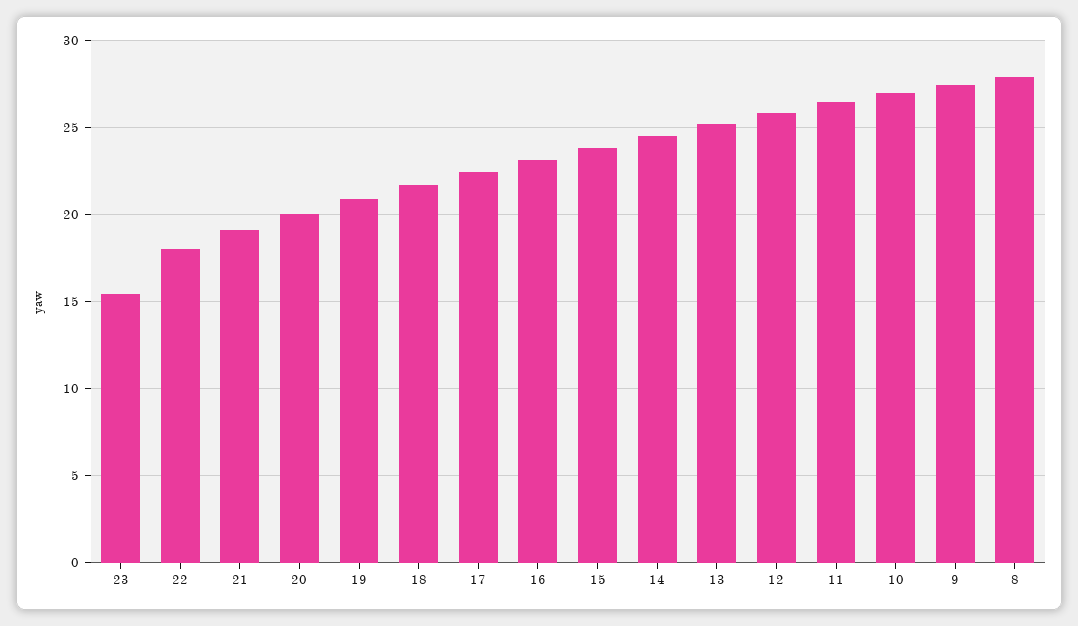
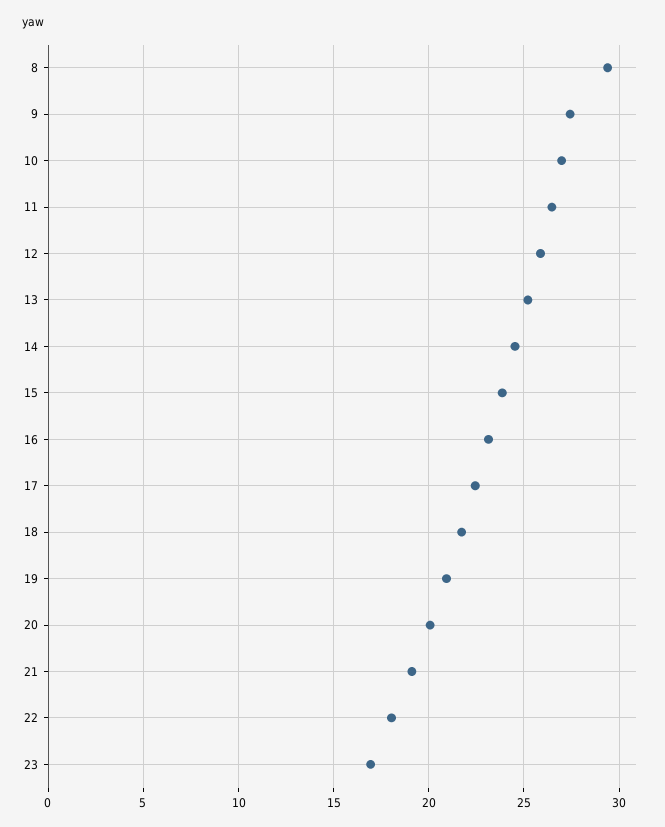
23: 15.5 -> 17
8: 28 -> 29.5

